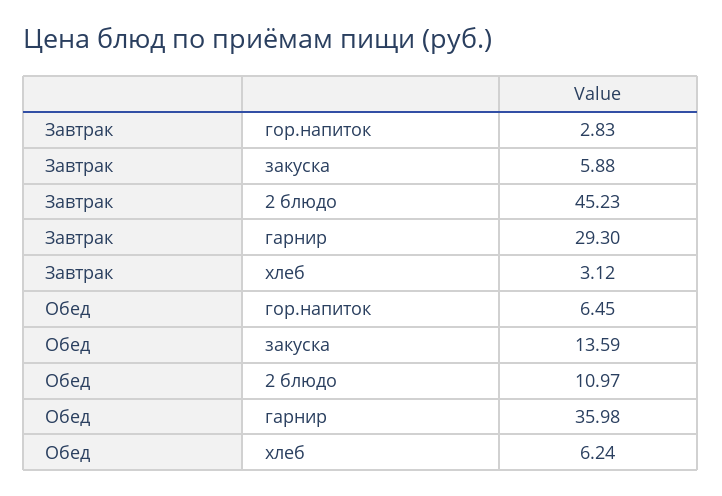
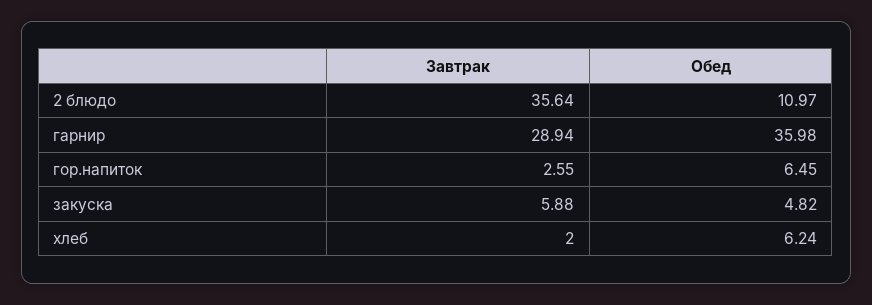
Завтрак, гор.напиток: 2.83 -> 2.55
Завтрак, 2 блюдо: 45.23 -> 35.64
Завтрак, гарнир: 29.3 -> 28.94
Завтрак, хлеб: 3.12 -> 2
Обед, закуска: 13.59 -> 4.82

